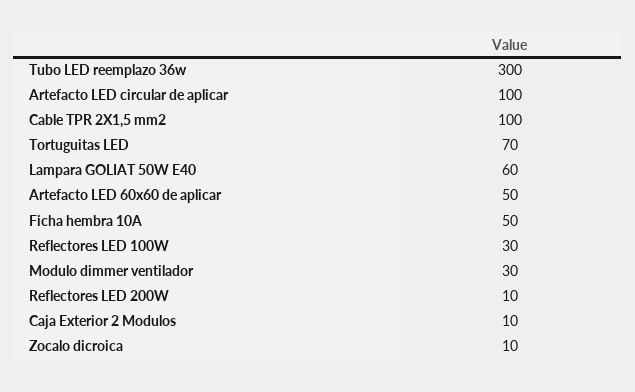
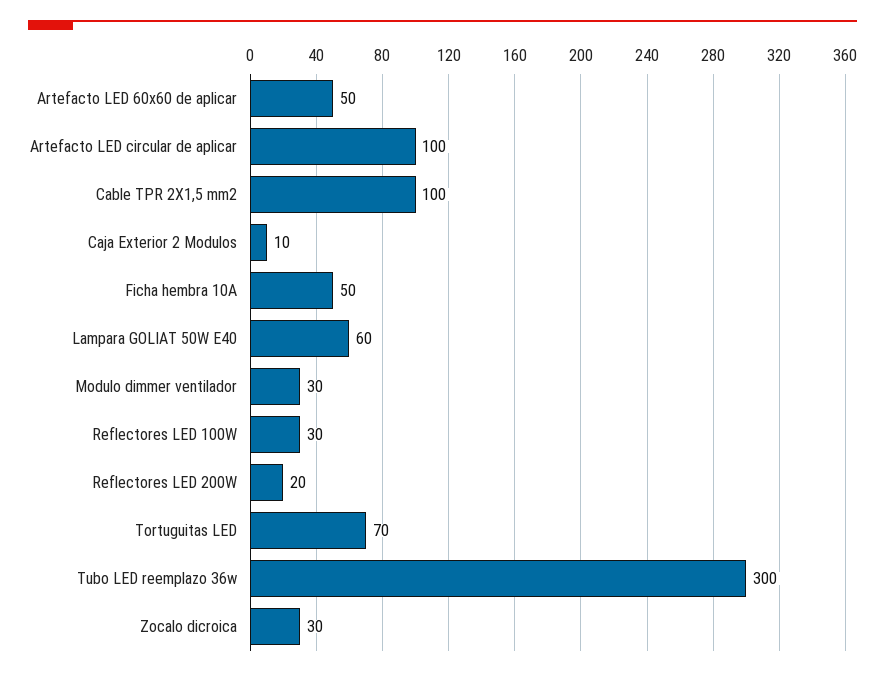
Reflectores LED 200W: 10 -> 20
Zocalo dicroica: 10 -> 30

